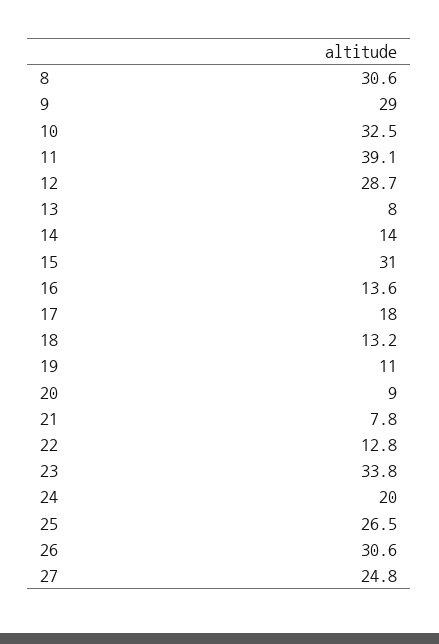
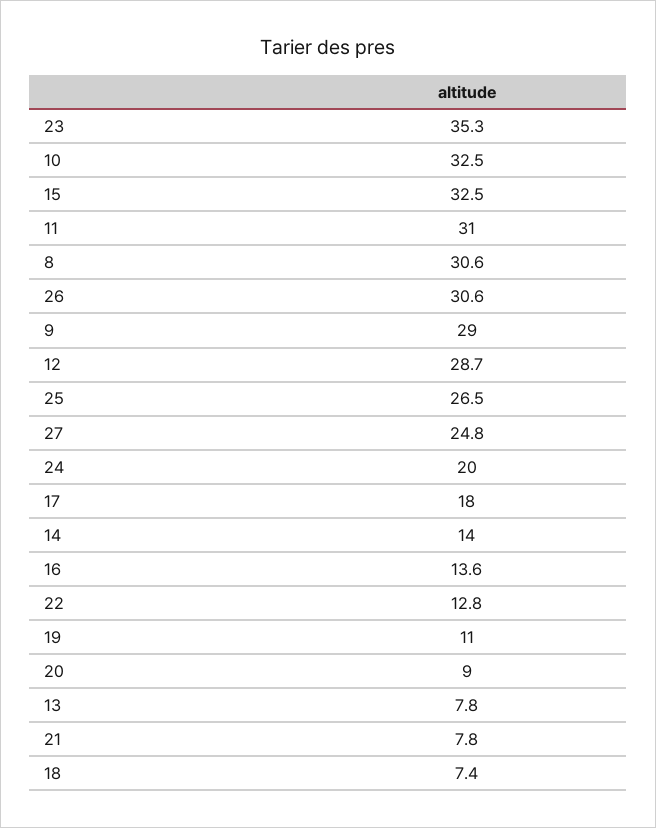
11: 39.1 -> 31
13: 8 -> 7.8
15: 31 -> 32.5
18: 13.2 -> 7.4
23: 33.8 -> 35.3

